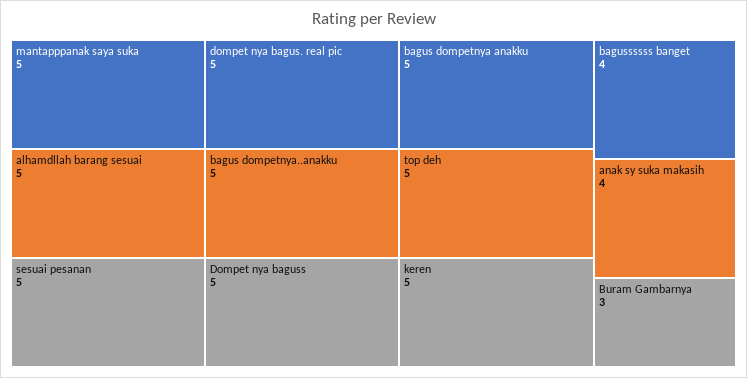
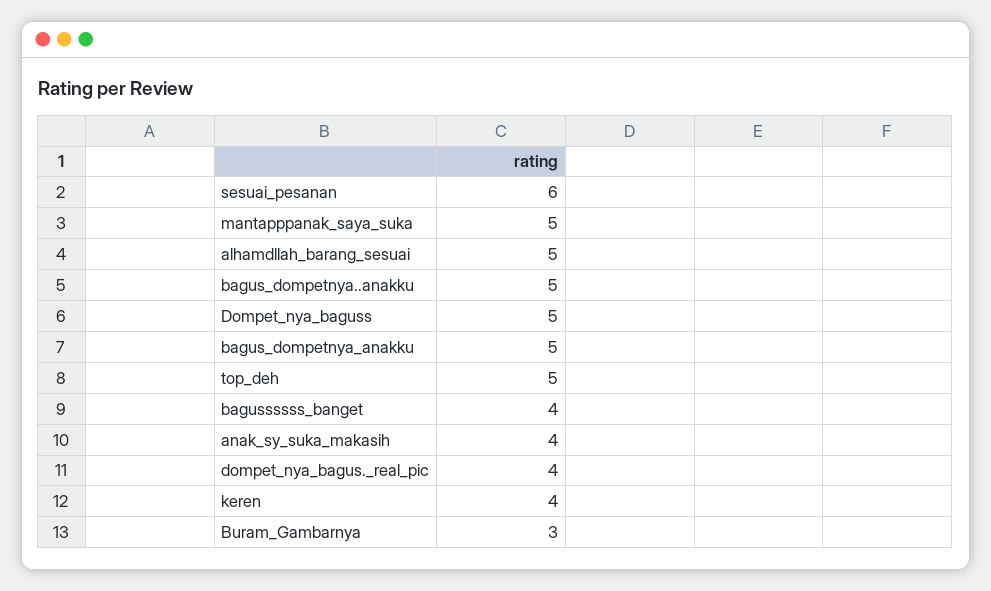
sesuai pesanan: 5 -> 6
dompet nya bagus. real pic: 5 -> 4
keren: 5 -> 4

